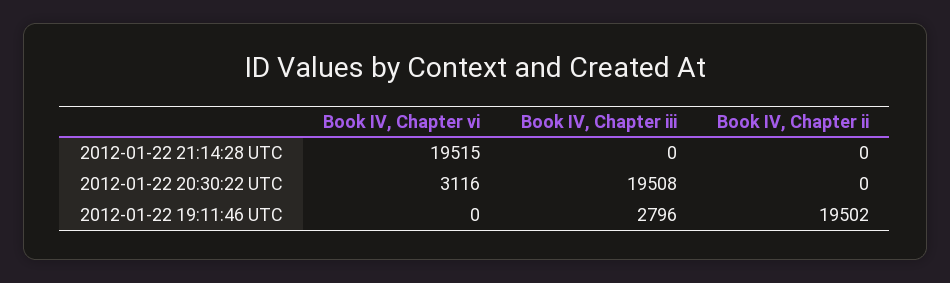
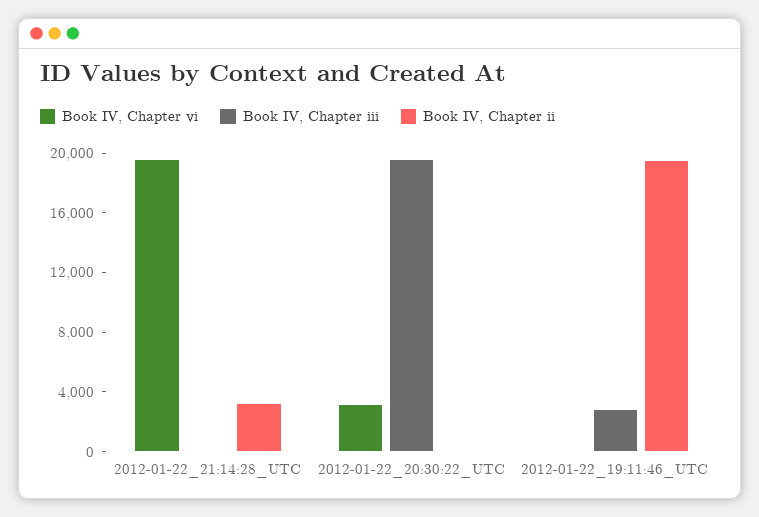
Book IV, Chapter ii, 2012-01-22 21:14:28 UTC: 0 -> 3000

